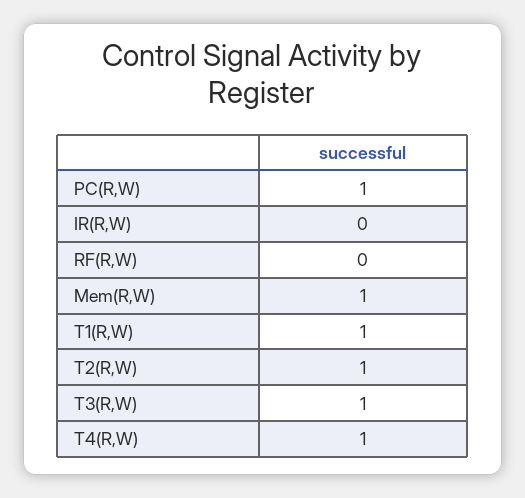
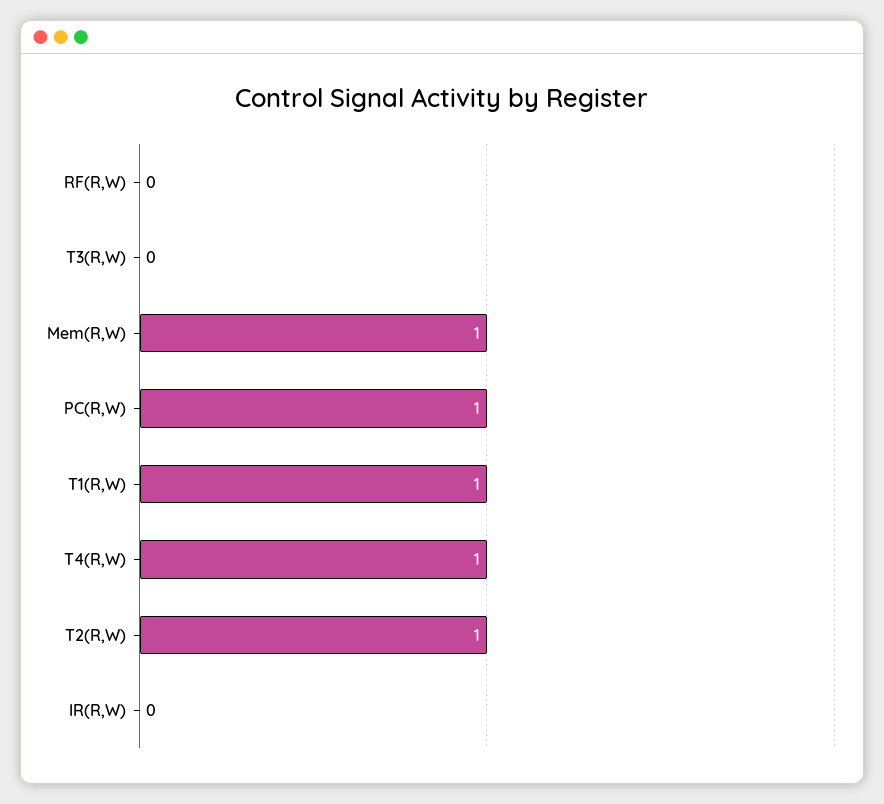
T3(R,W): 1 -> 0

